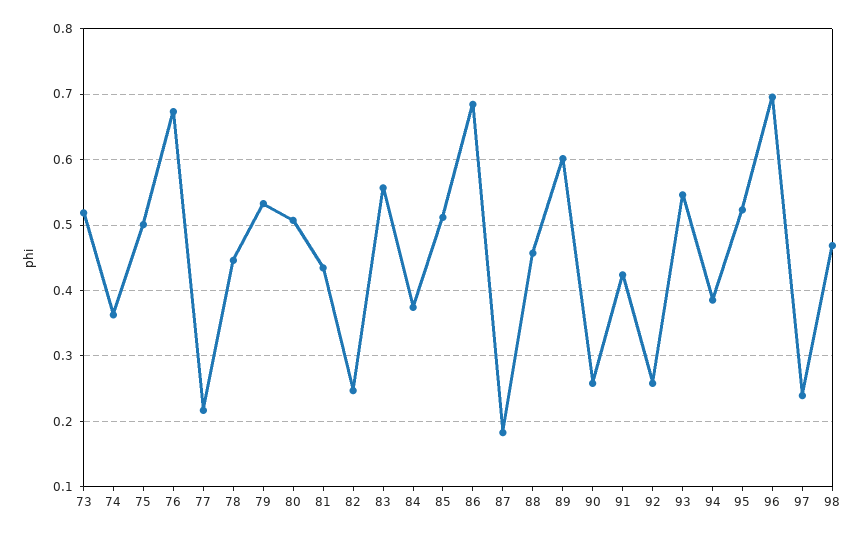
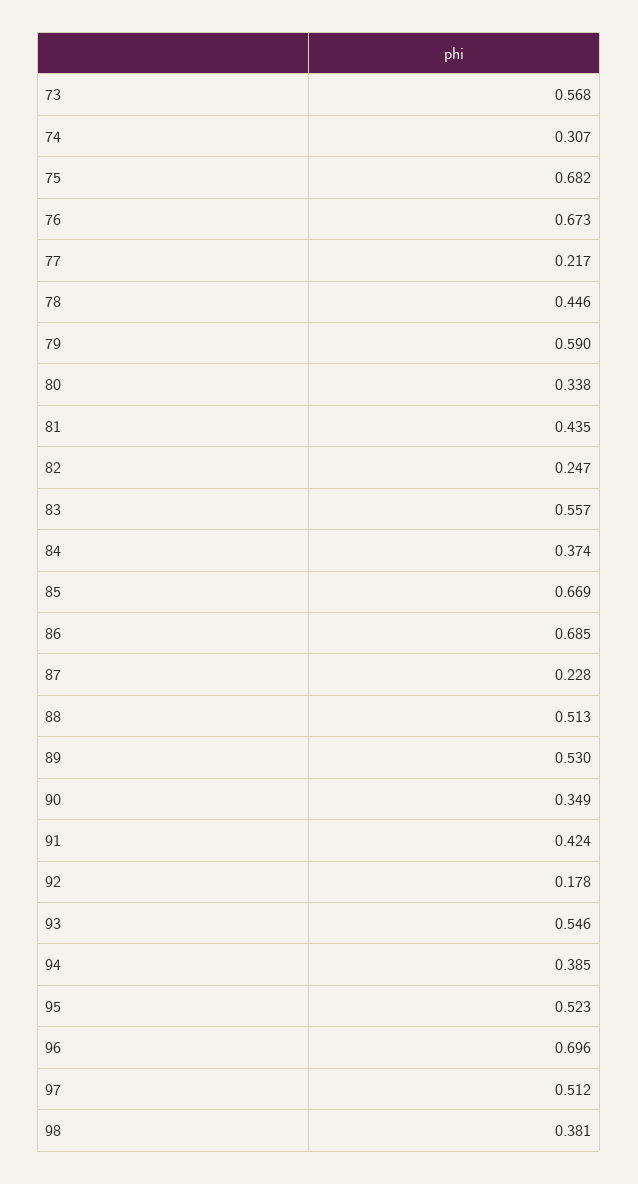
73: 0.52 -> 0.568
74: 0.36 -> 0.307
75: 0.5 -> 0.682
79: 0.53 -> 0.59
80: 0.51 -> 0.338
85: 0.51 -> 0.669
87: 0.18 -> 0.228
88: 0.46 -> 0.513
89: 0.6 -> 0.53
90: 0.26 -> 0.349
92: 0.26 -> 0.178
97: 0.24 -> 0.512
98: 0.47 -> 0.381

